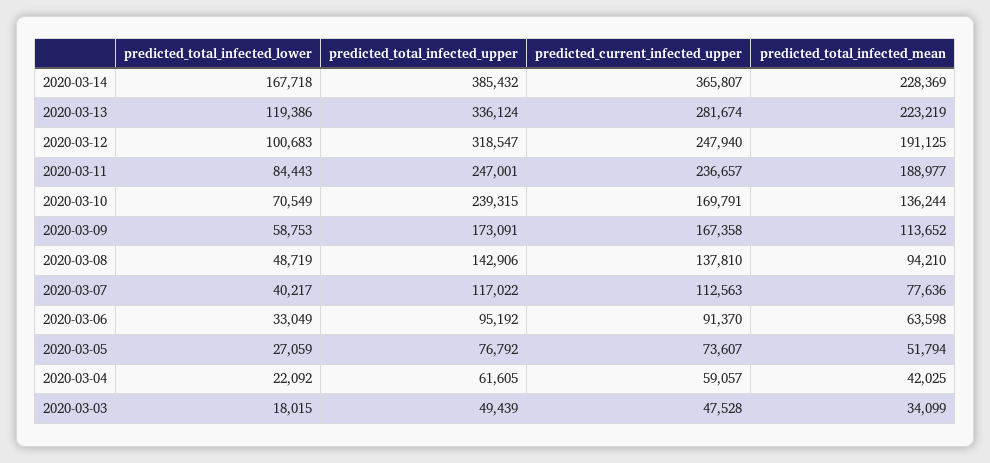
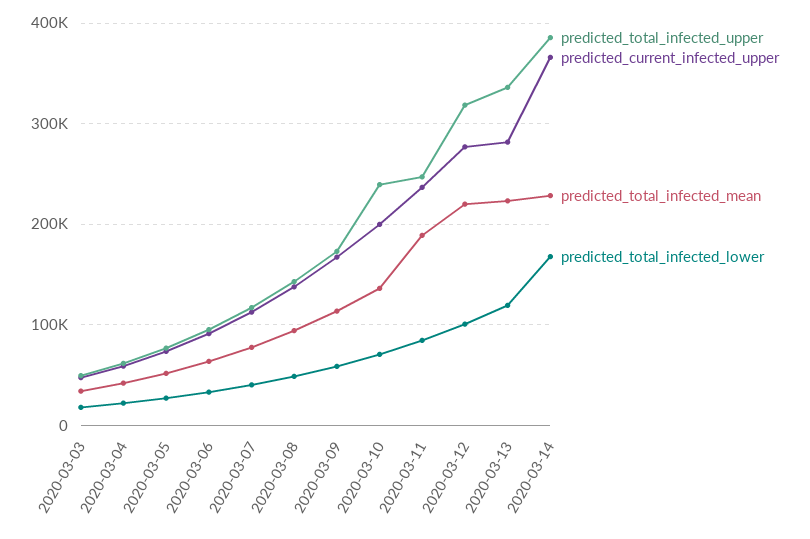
predicted_current_infected_upper, 2020-03-12: 247940 -> 280000
predicted_total_infected_mean, 2020-03-12: 191125 -> 220000
predicted_current_infected_upper, 2020-03-10: 169791 -> 200000

